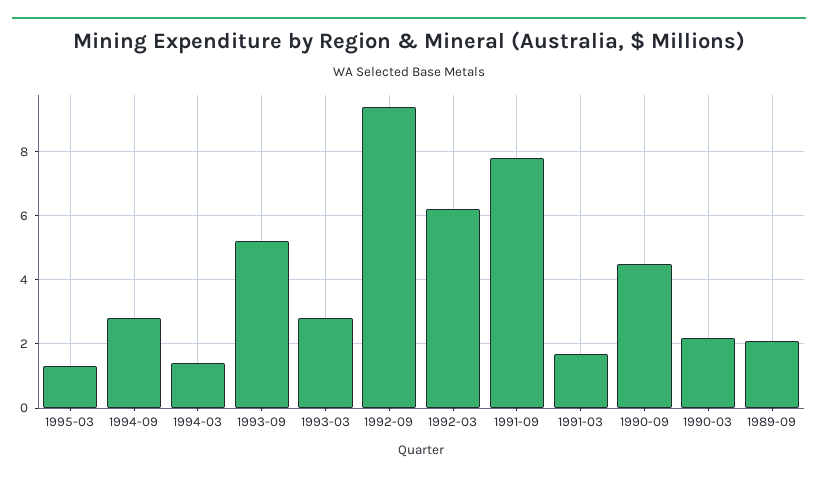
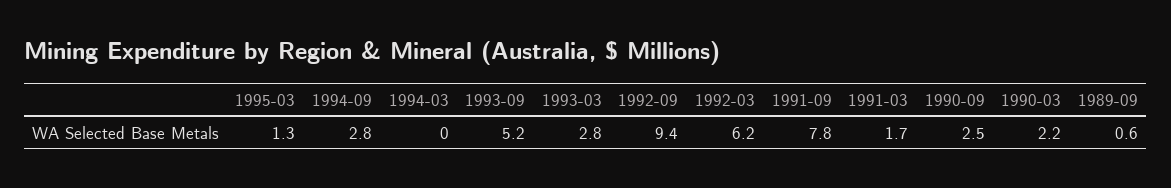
1994-03: 1.5 -> 0
1990-09: 4.5 -> 2.5
1989-09: 2 -> 0.6

